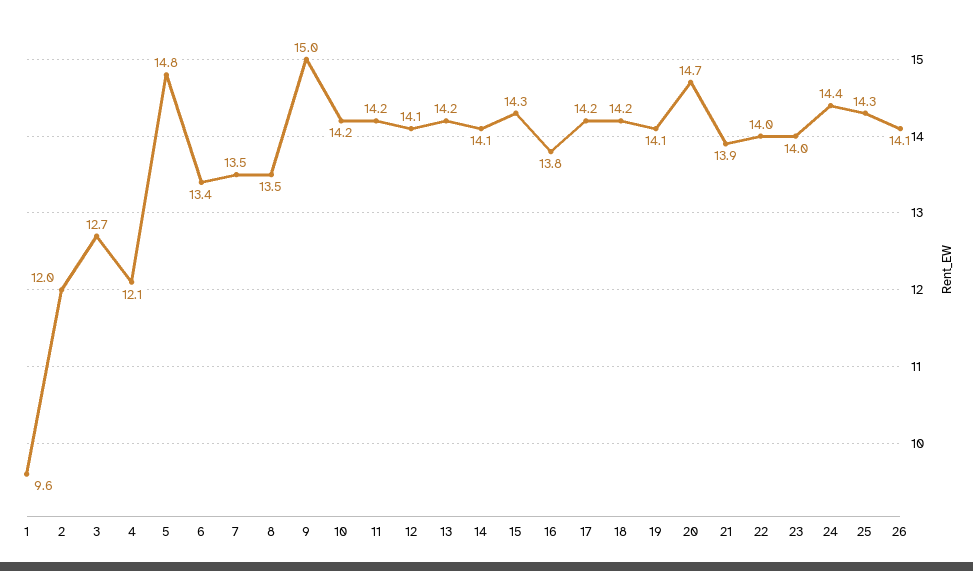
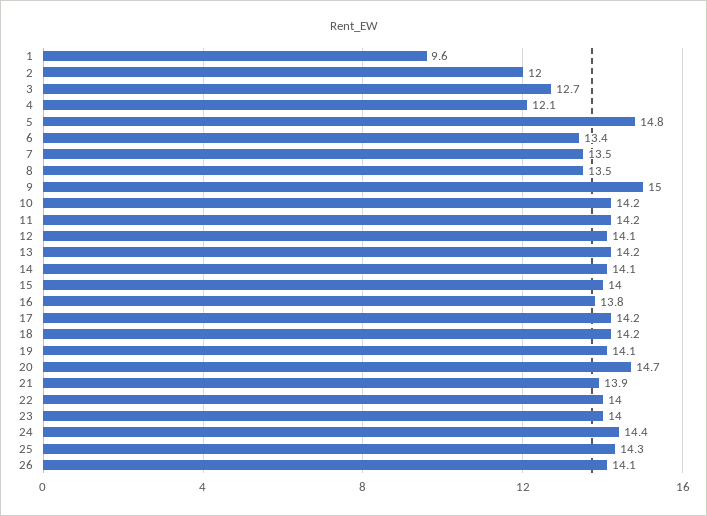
15: 14.3 -> 14

